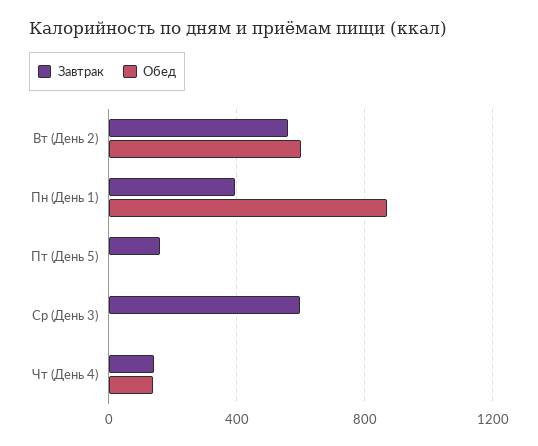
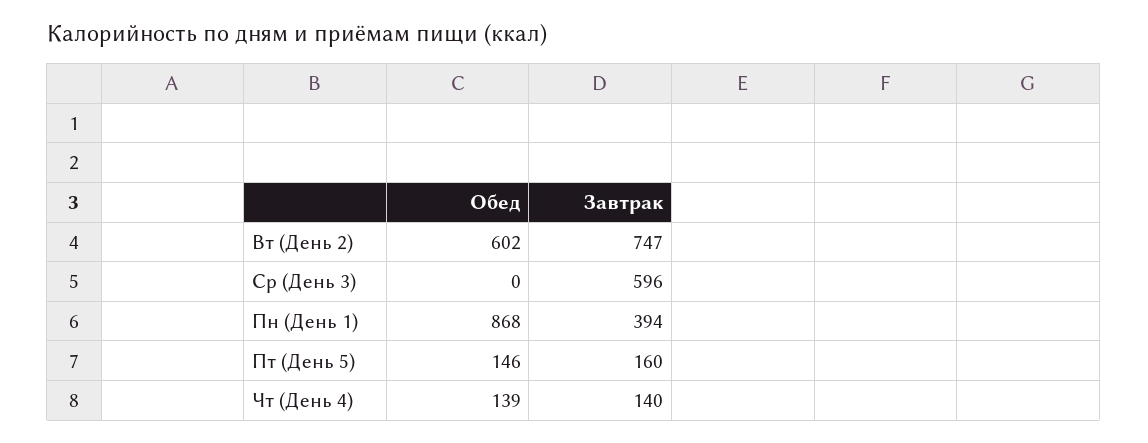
Завтрак, Вт (День 2): 550 -> 747
Обед, Пт (День 5): 0 -> 146

